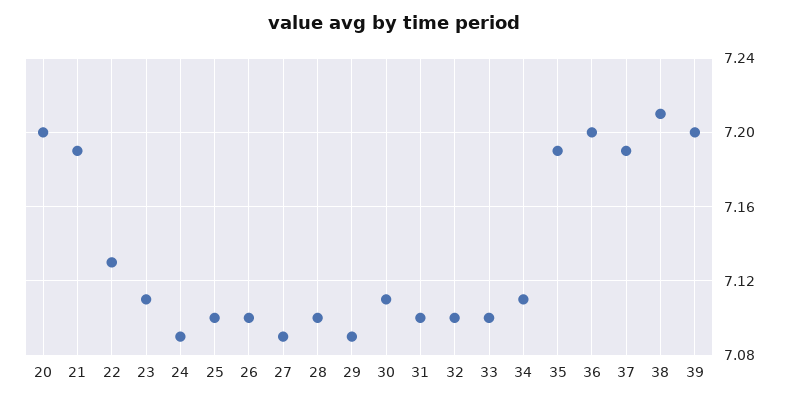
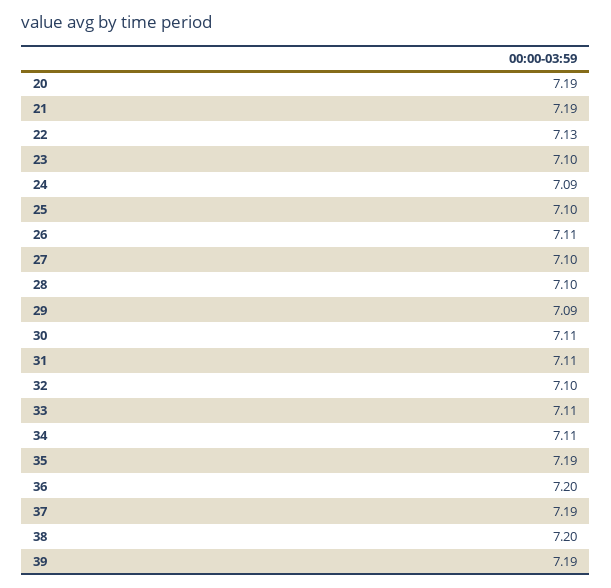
20: 7.2 -> 7.19
23: 7.11 -> 7.1
26: 7.1 -> 7.11
27: 7.09 -> 7.1
31: 7.1 -> 7.11
33: 7.1 -> 7.11
38: 7.21 -> 7.2
39: 7.2 -> 7.19

